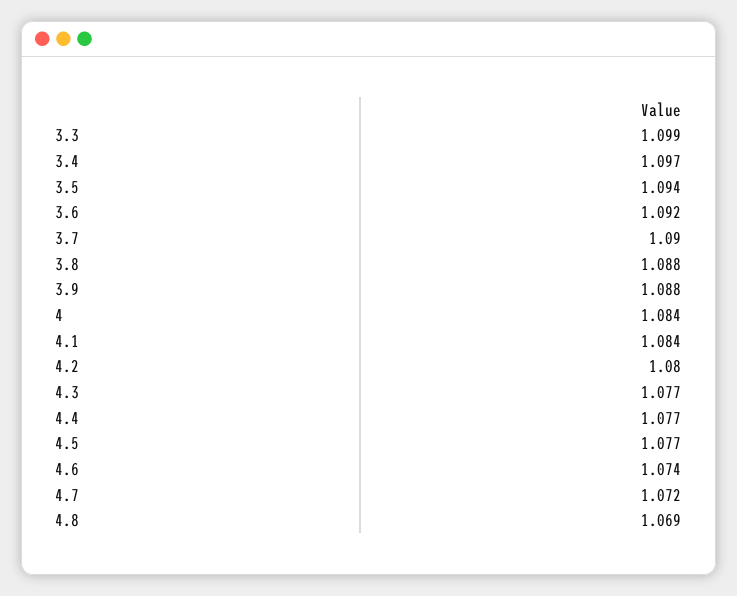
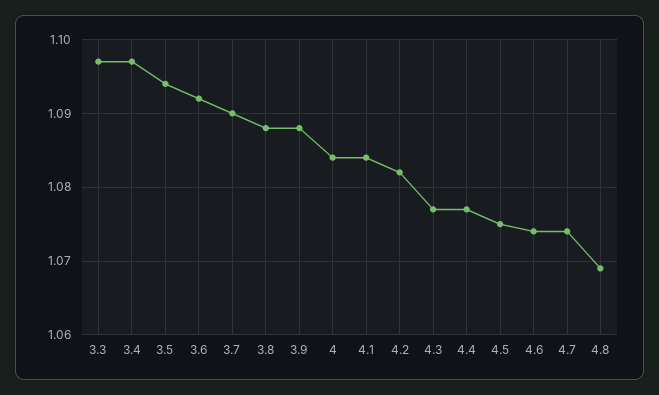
3.3: 1.099 -> 1.097
4.2: 1.08 -> 1.082
4.5: 1.077 -> 1.075
4.7: 1.072 -> 1.074

